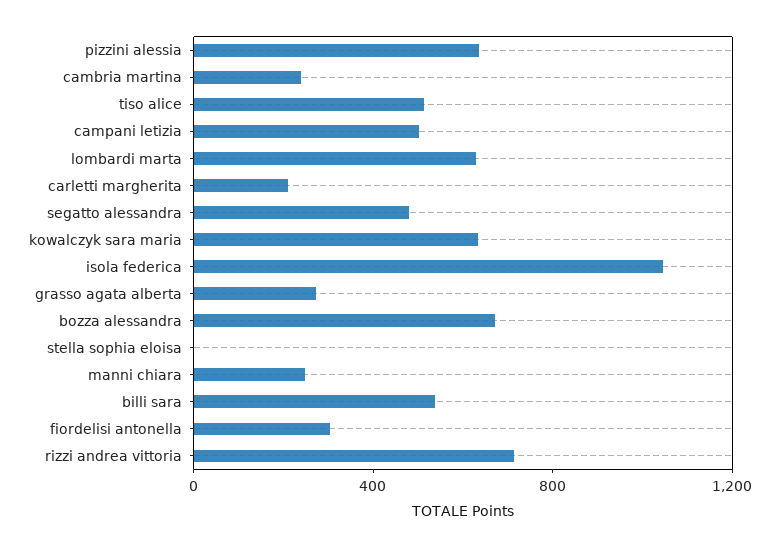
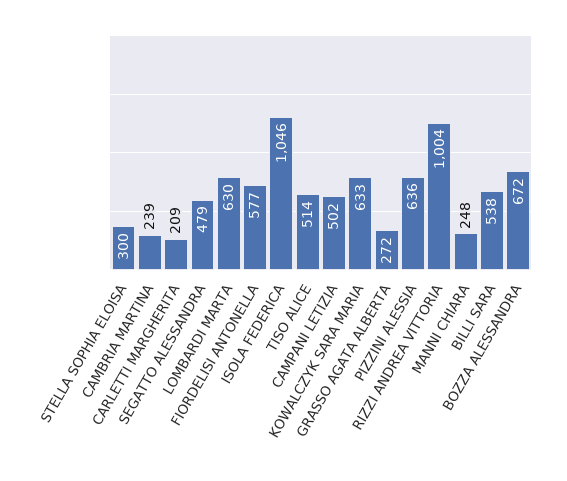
stella sophia eloisa: 0 -> 300
fiordelisi antonella: 300 -> 577
rizzi andrea vittoria: 700 -> 1004

